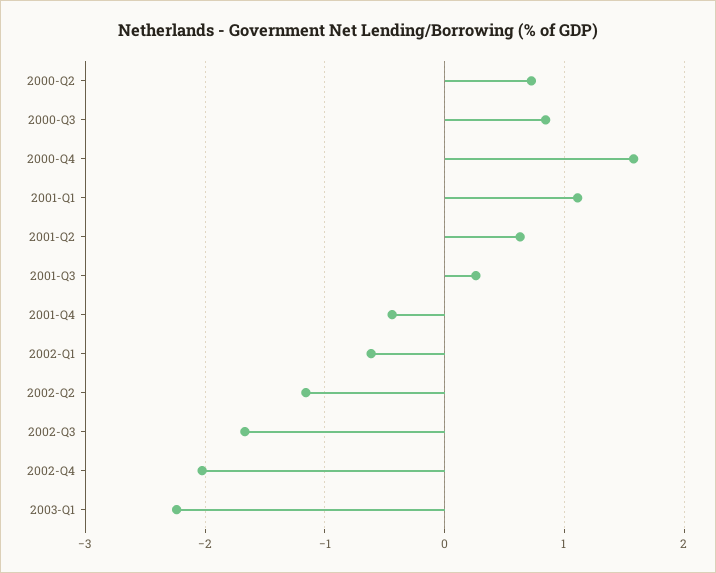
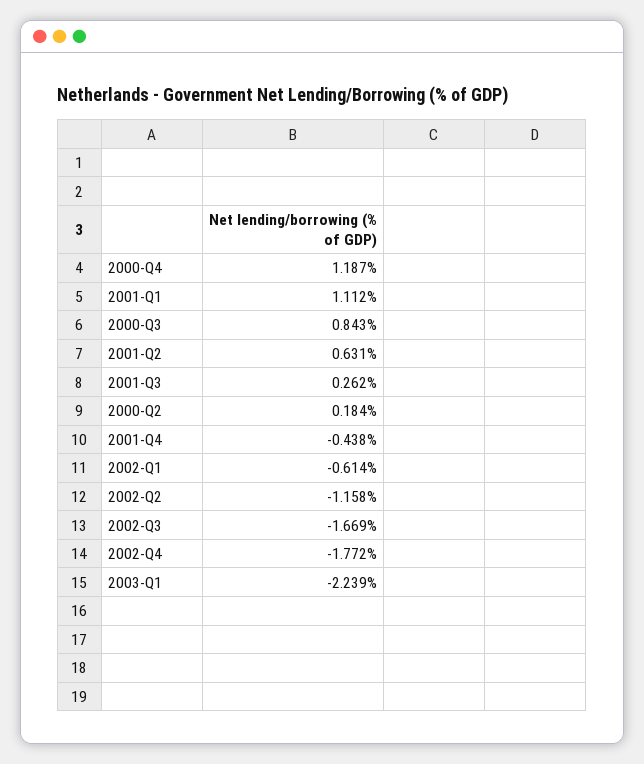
2000-Q2: 0.7 -> 0.184
2000-Q4: 1.6 -> 1.187
2002-Q4: -2 -> -1.772

